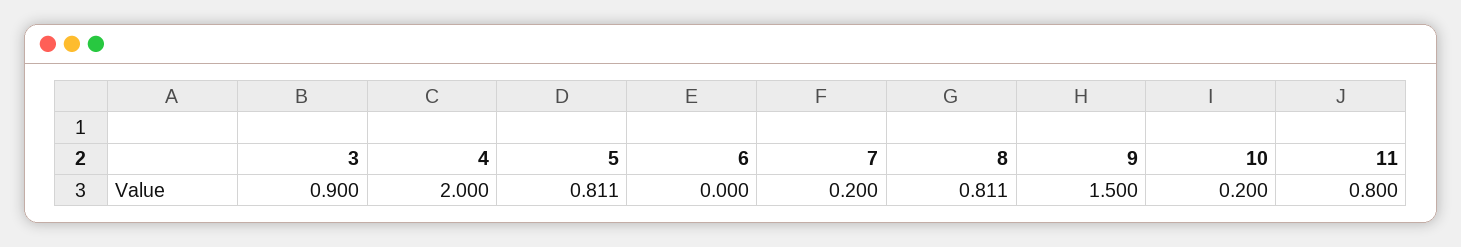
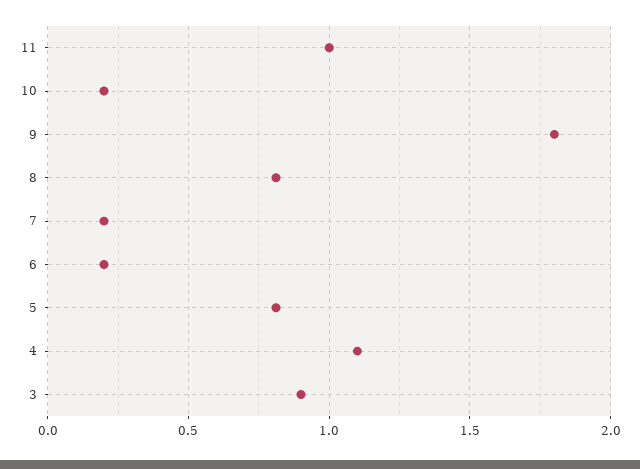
4: 2 -> 1.1
6: 0 -> 0.2
9: 1.5 -> 1.8
11: 0.8 -> 1

